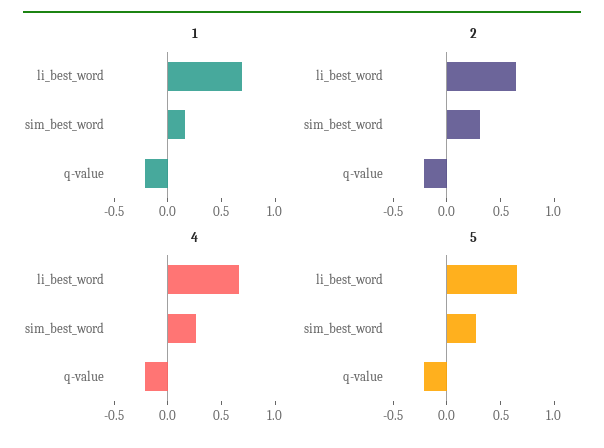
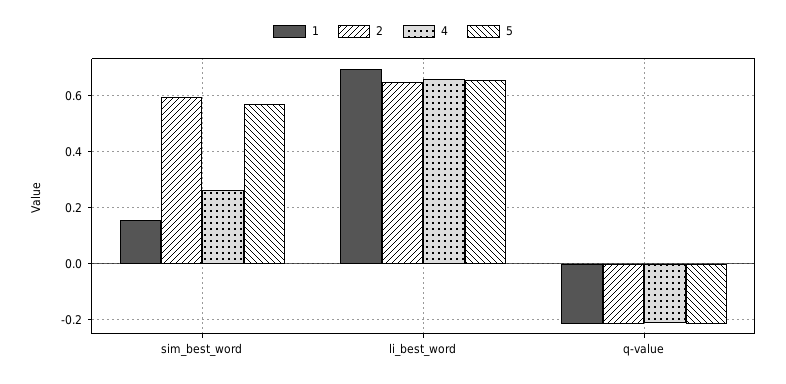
2, sim_best_word: 0.3 -> 0.6
5, sim_best_word: 0.3 -> 0.575

